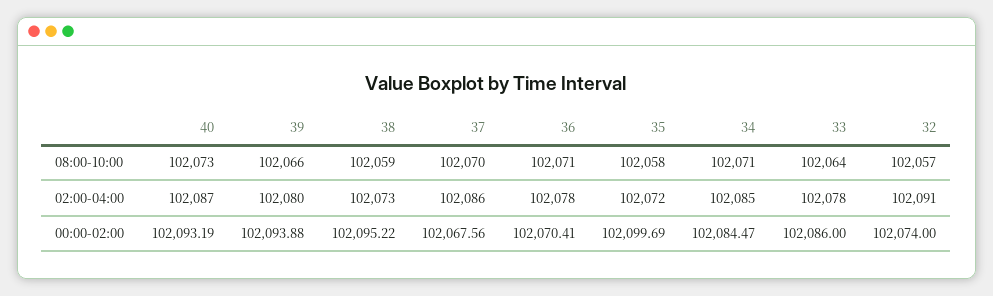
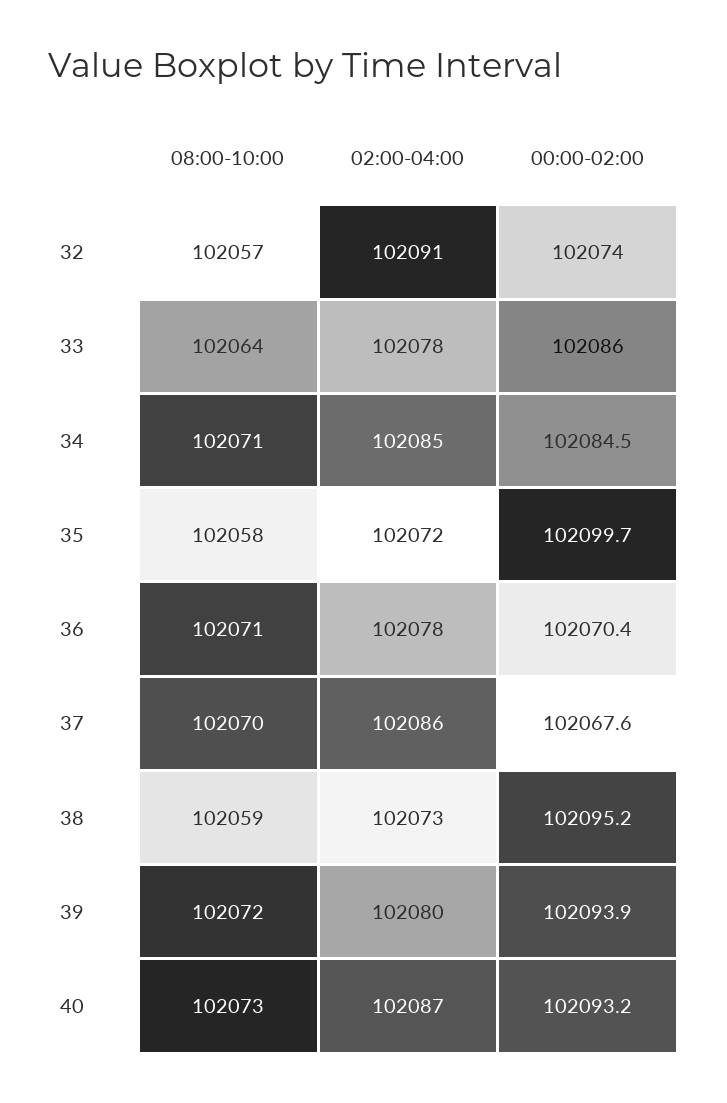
39, 08:00-10:00: 102066 -> 102072

